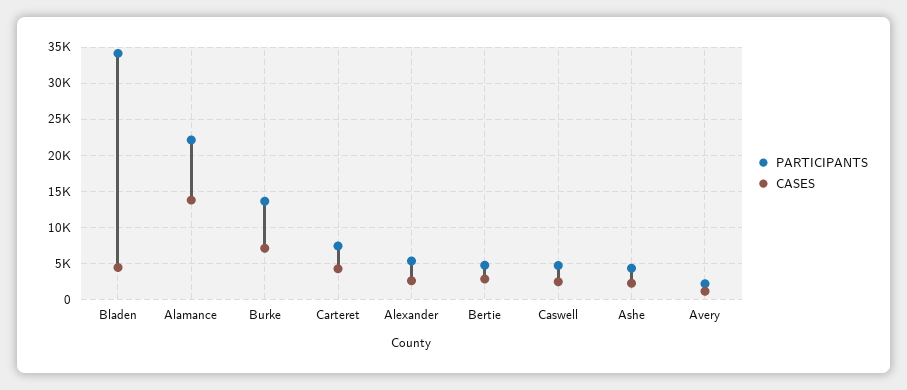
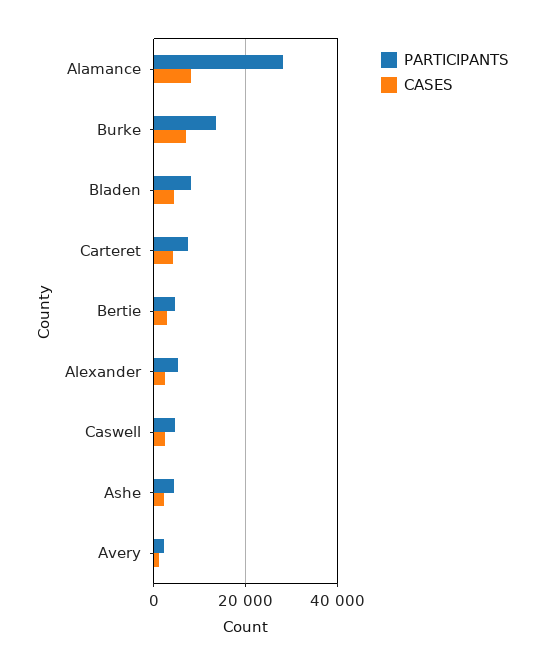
PARTICIPANTS, Bladen: 34000 -> 8000
PARTICIPANTS, Alamance: 22000 -> 28000
CASES, Alamance: 14000 -> 8000

